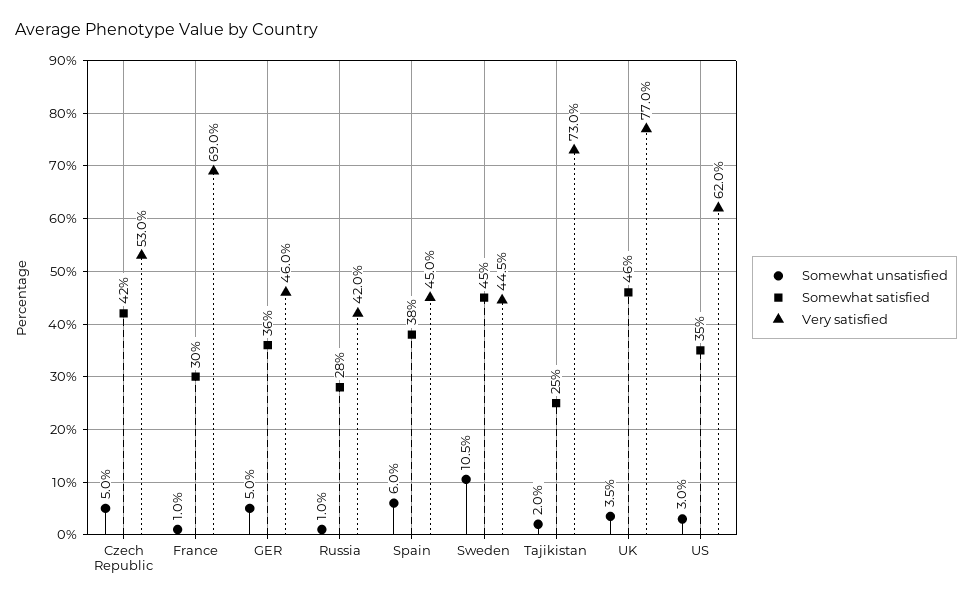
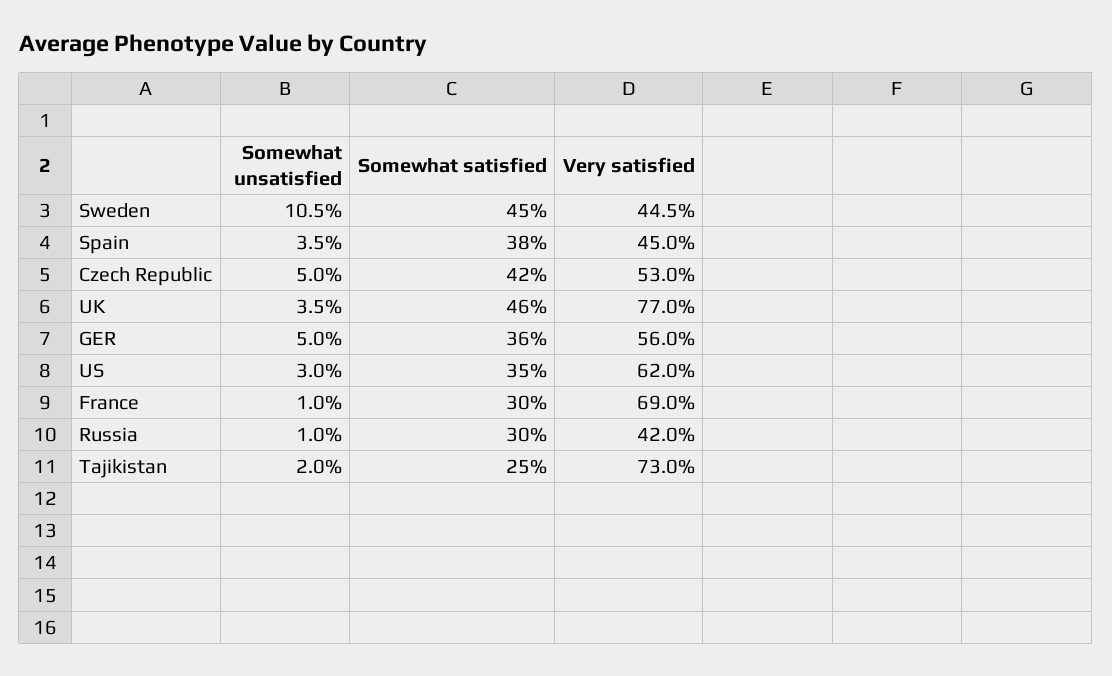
Very satisfied, GER: 46 -> 56
Somewhat satisfied, Russia: 28 -> 30
Somewhat unsatisfied, Spain: 6 -> 3.5

